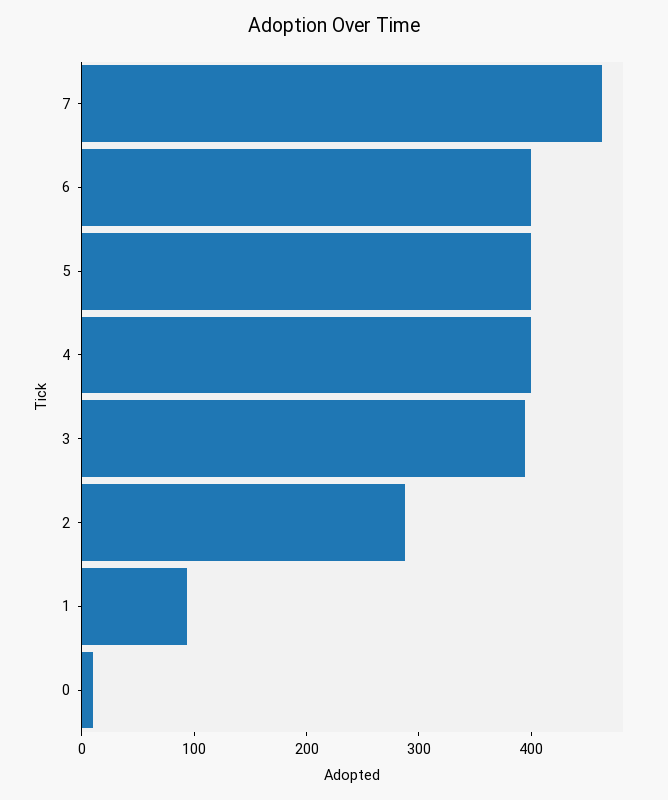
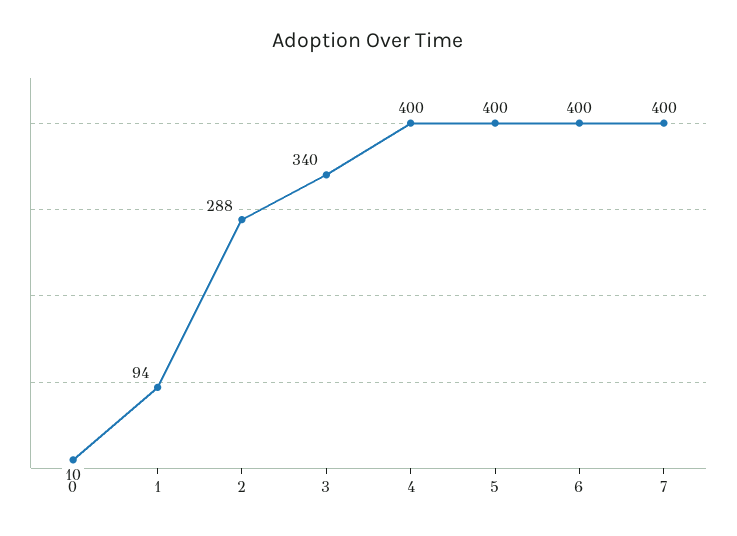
7: 460 -> 400
3: 400 -> 340

